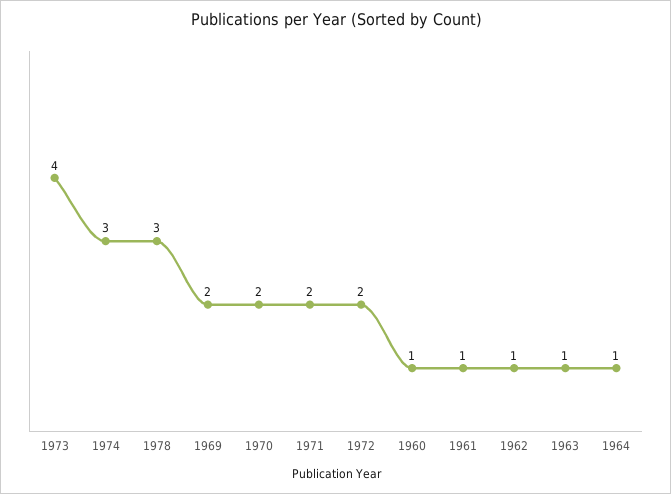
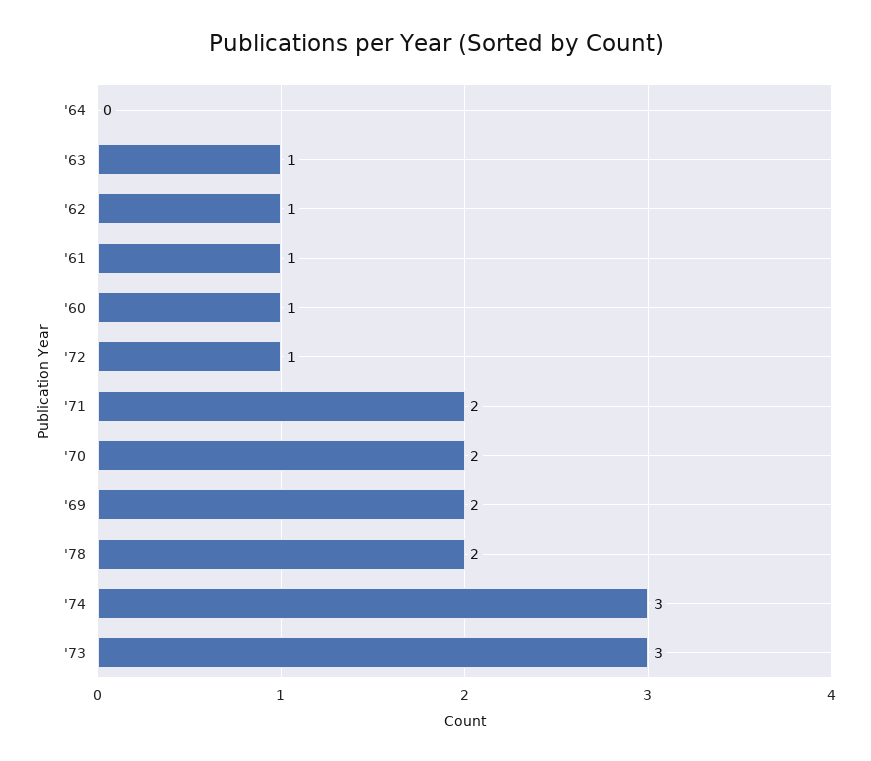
1973: 4 -> 3
1978: 3 -> 2
1972: 2 -> 1
1964: 1 -> 0

